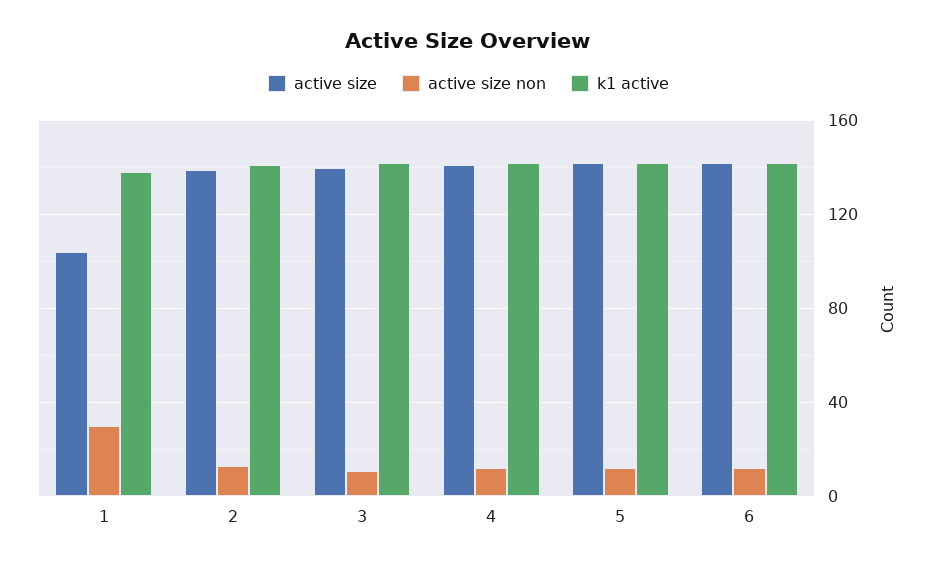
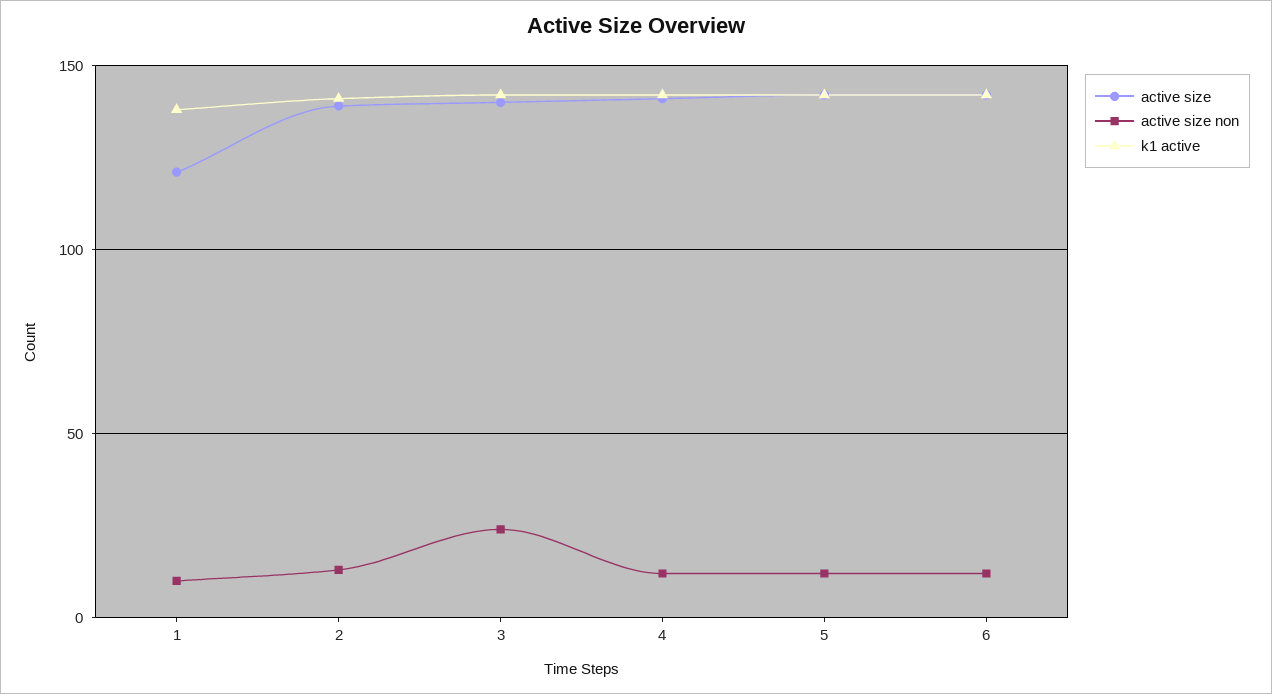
active size, 1: 105 -> 120
active size non, 1: 30 -> 10
active size non, 3: 10 -> 25

